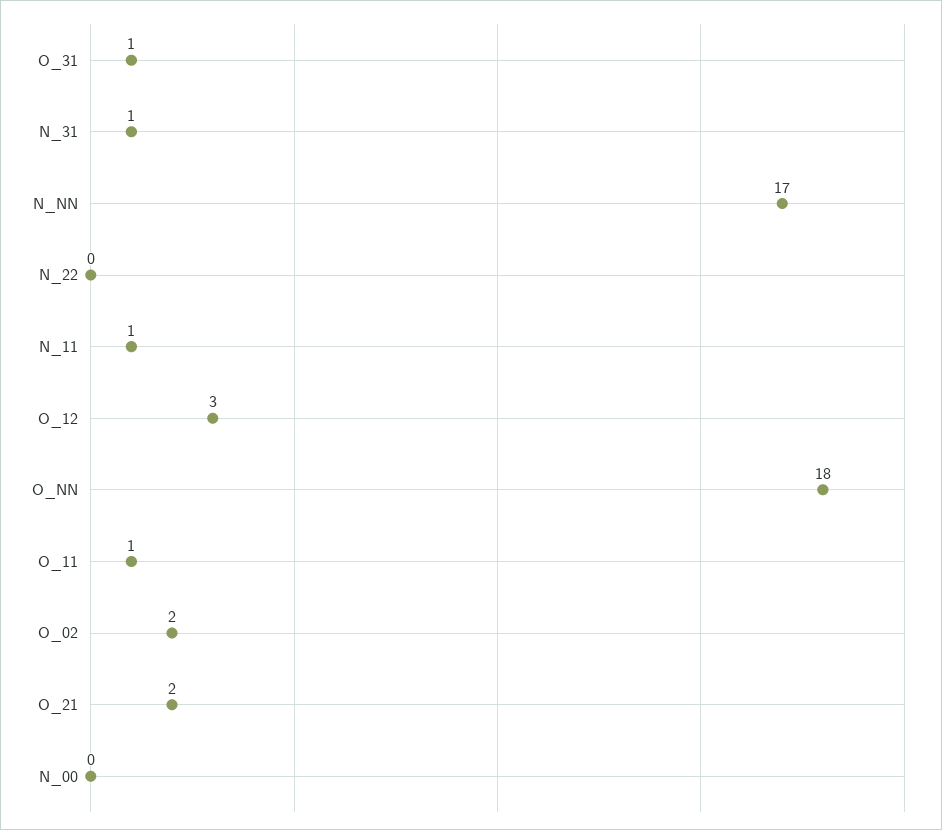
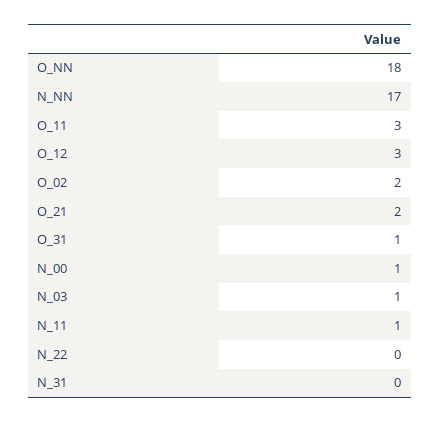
N_31: 1 -> 0
O_11: 1 -> 3
N_00: 0 -> 1
N_03: none -> 1

